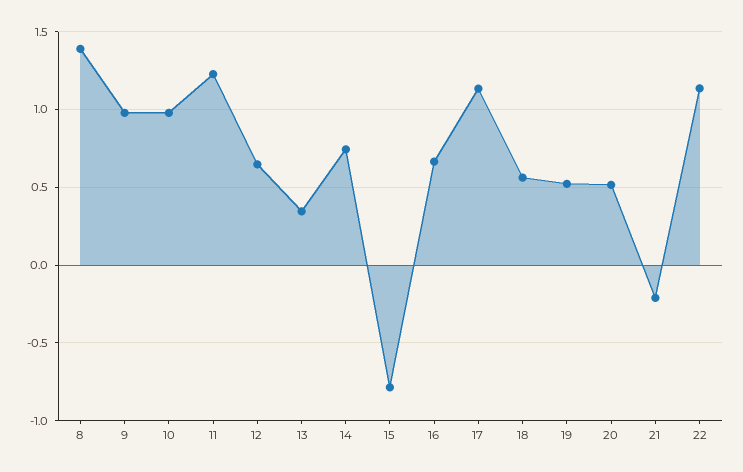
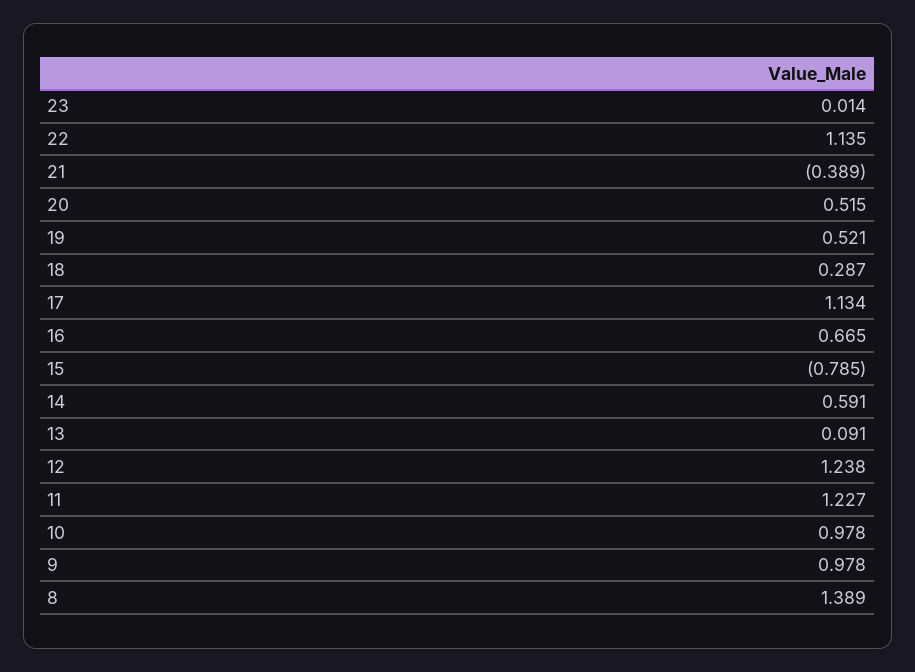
12: 0.65 -> 1.238
13: 0.35 -> 0.091
14: 0.75 -> 0.591
18: 0.55 -> 0.287
21: -0.2 -> -0.389
23: none -> 0.014

